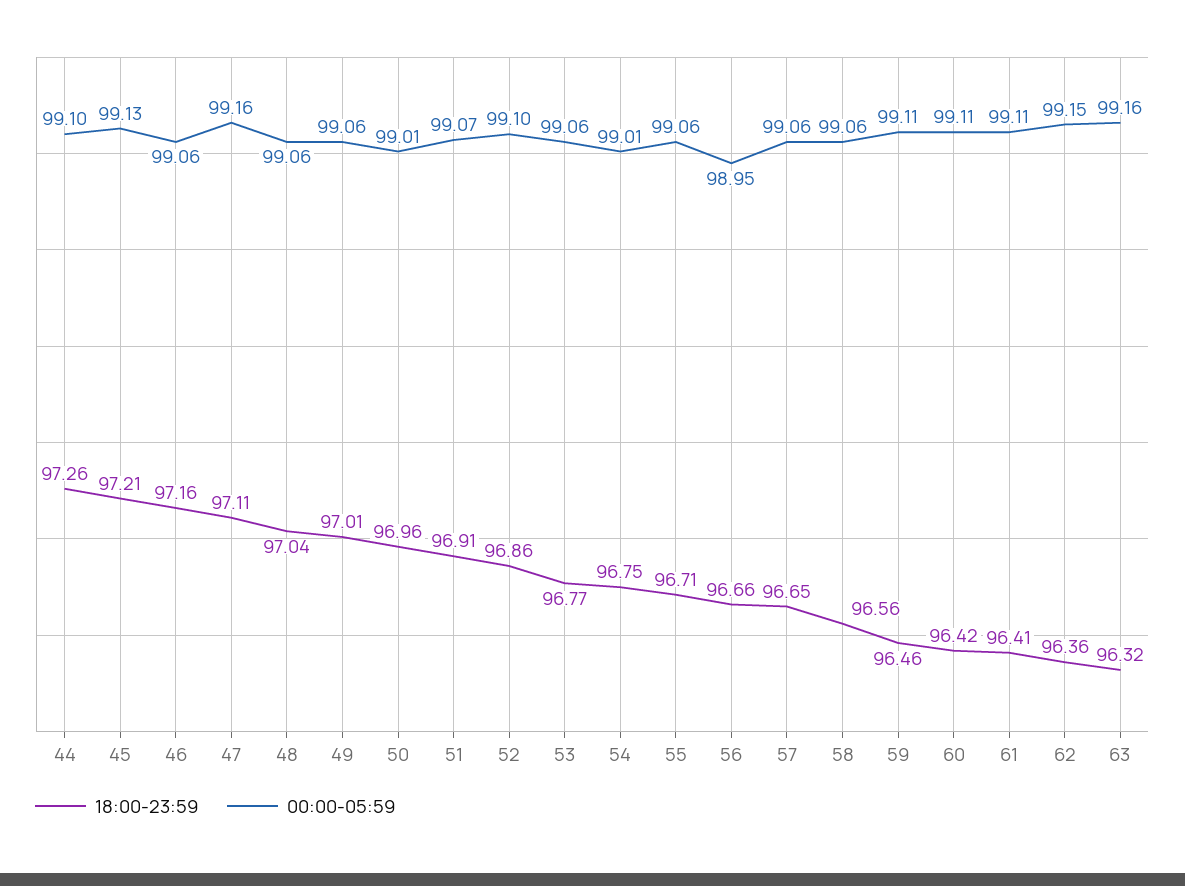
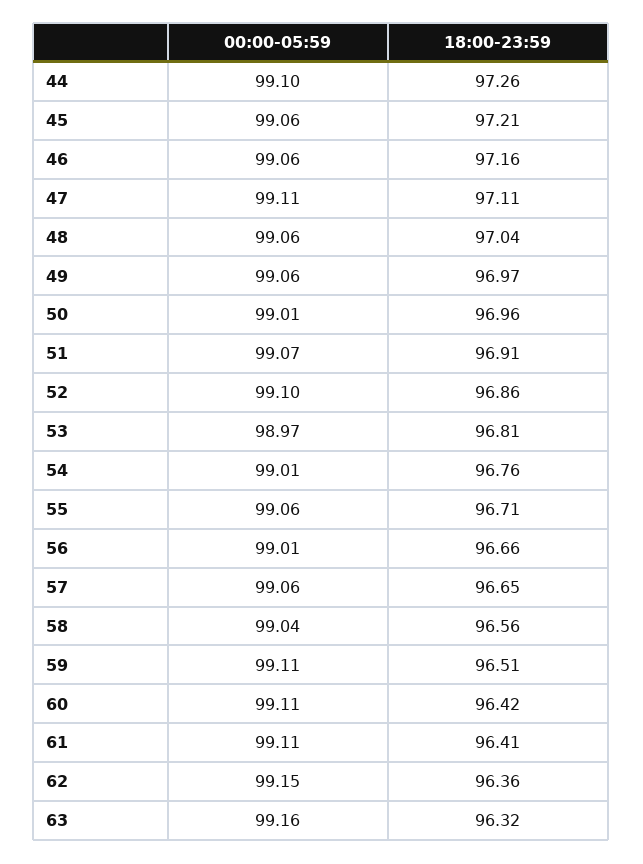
00:00-05:59, 45: 99.13 -> 99.06
00:00-05:59, 47: 99.16 -> 99.11
18:00-23:59, 49: 97.01 -> 96.97
18:00-23:59, 53: 96.77 -> 96.81
00:00-05:59, 53: 99.06 -> 98.97
18:00-23:59, 54: 96.75 -> 96.76
00:00-05:59, 56: 98.95 -> 99.01
00:00-05:59, 58: 99.06 -> 99.04
18:00-23:59, 59: 96.46 -> 96.51

